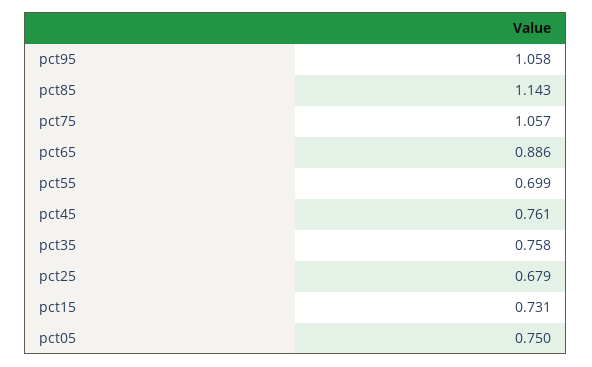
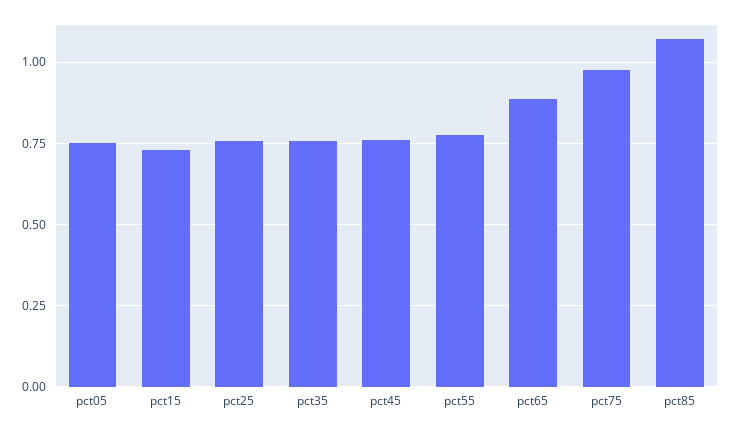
pct95: 1.058 -> none
pct85: 1.143 -> 1.075
pct75: 1.057 -> 0.975
pct55: 0.699 -> 0.775
pct25: 0.679 -> 0.75

